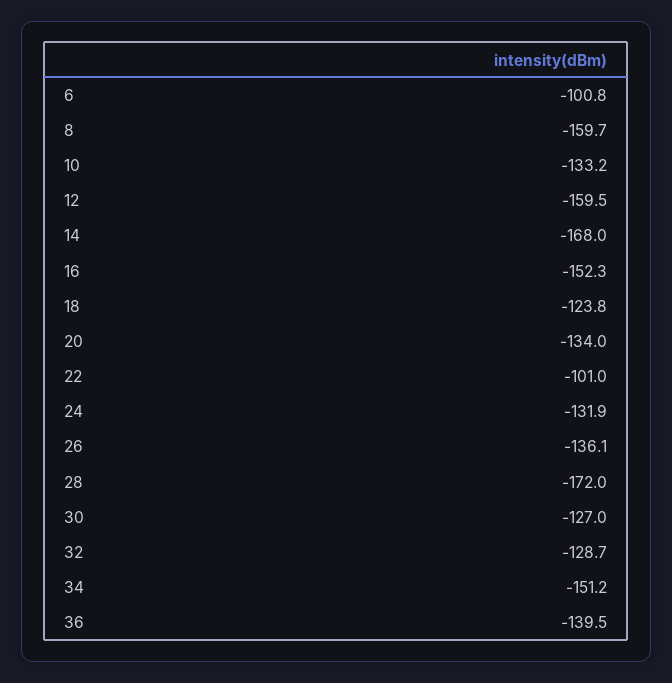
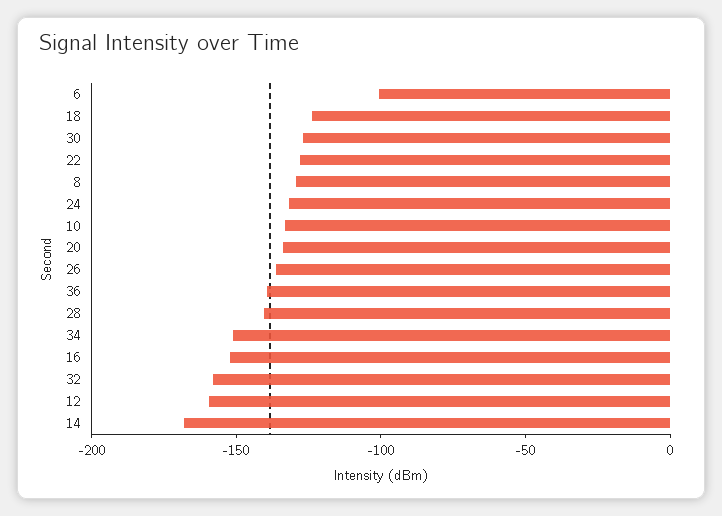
8: -159.7 -> -130
22: -101 -> -130
28: -172 -> -140
32: -128.7 -> -160

